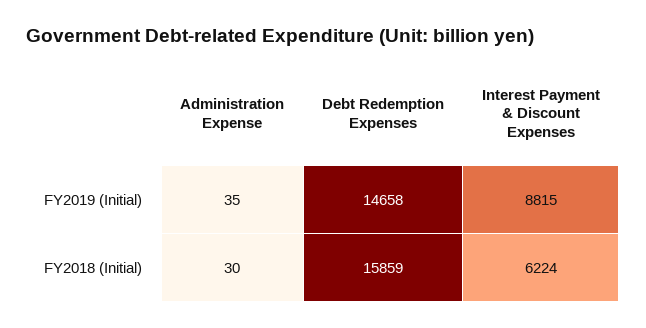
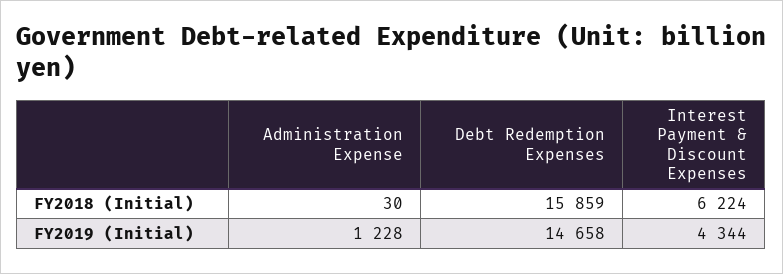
Administration Expense, FY2019 (Initial): 35 -> 1228
Interest Payment & Discount Expenses, FY2019 (Initial): 8815 -> 4344

